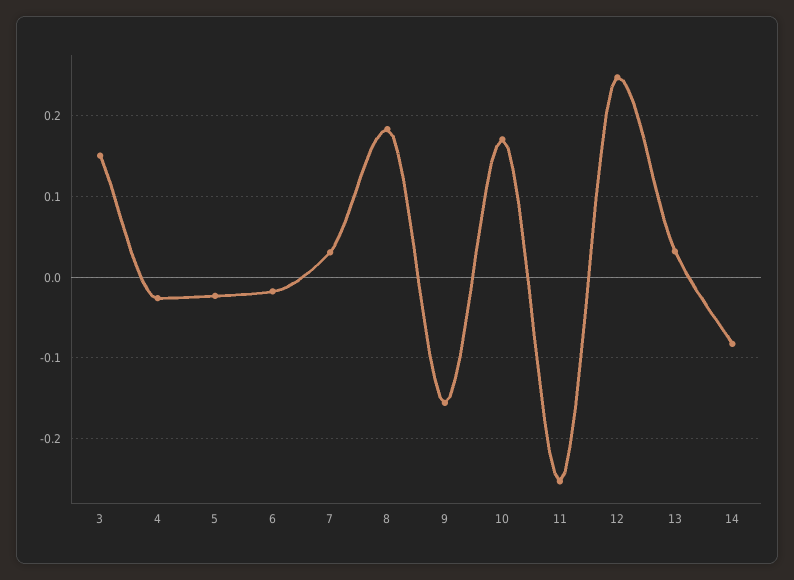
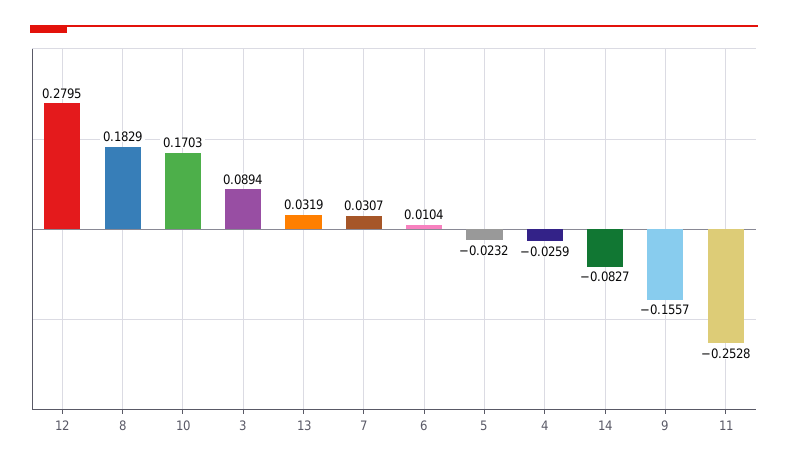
3: 0.15 -> 0.0894
6: -0.02 -> 0.0104
12: 0.25 -> 0.2795

